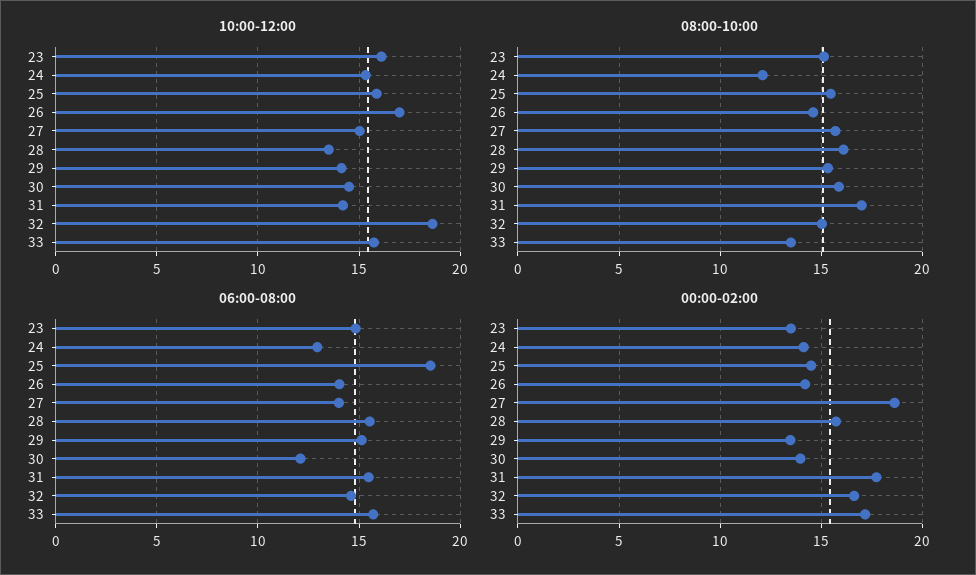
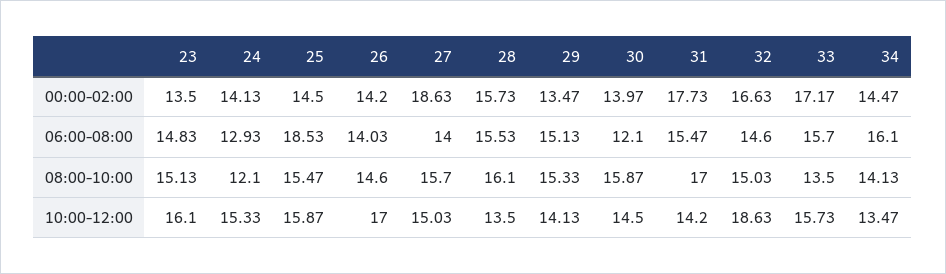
00:00-02:00, 34: none -> 14.47
06:00-08:00, 34: none -> 16.1
08:00-10:00, 34: none -> 14.13
10:00-12:00, 34: none -> 13.47

